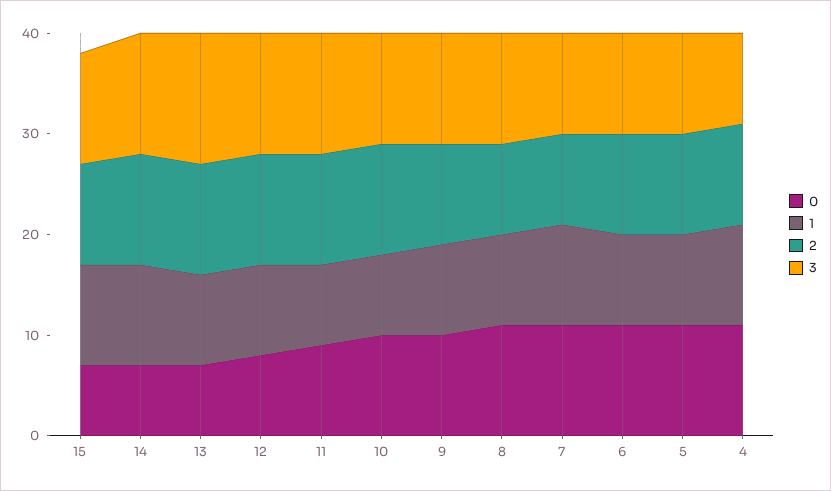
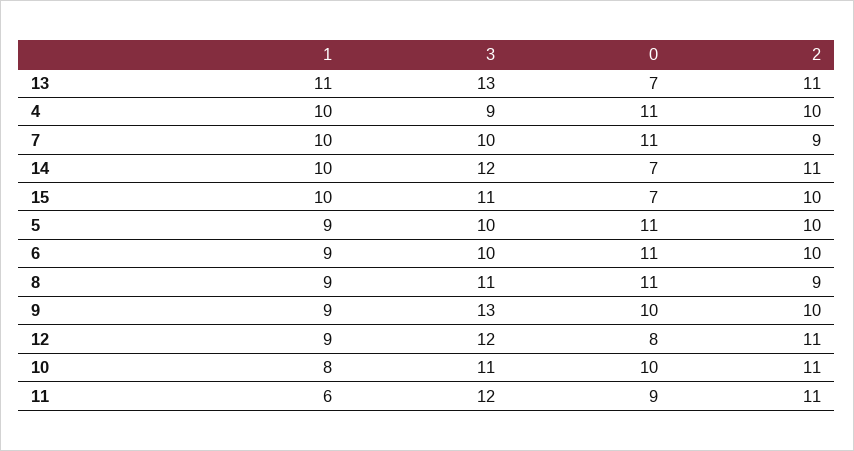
1, 13: 9 -> 11
1, 11: 8 -> 6
3, 9: 11 -> 13

